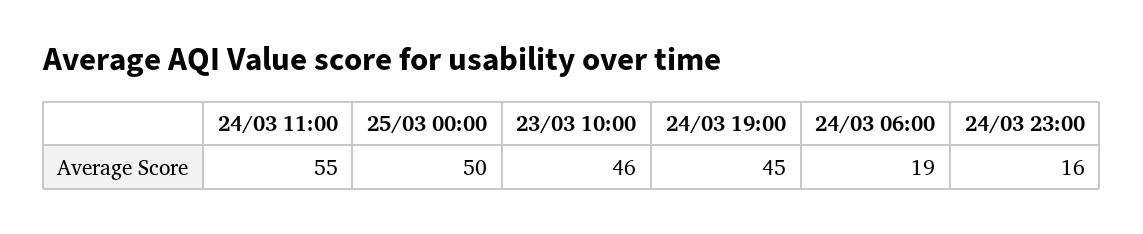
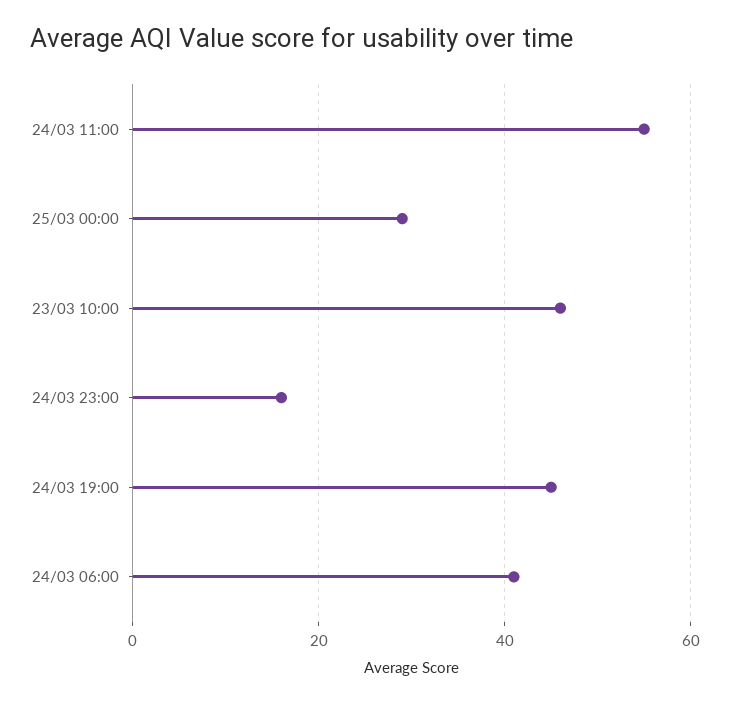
25/03 00:00: 50 -> 30
24/03 06:00: 19 -> 40

